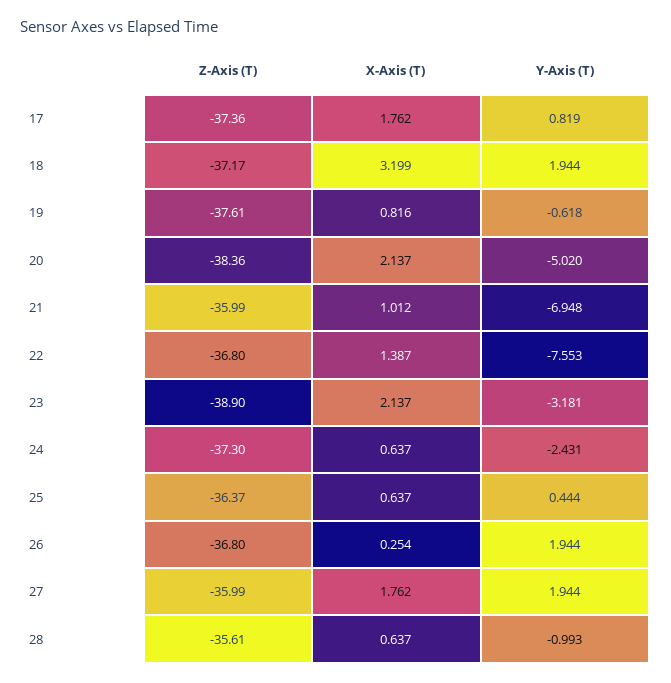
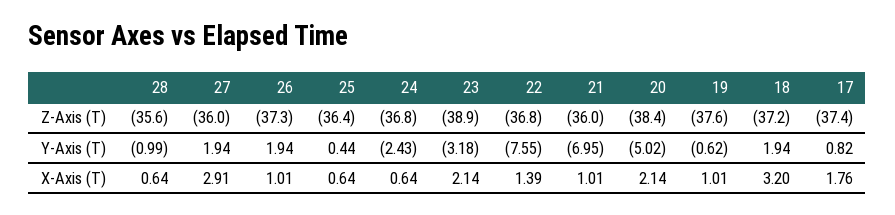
X-Axis (T), 19: 0.816 -> 1.01
Z-Axis (T), 24: -37.3 -> -36.8
Z-Axis (T), 26: -36.8 -> -37.3
X-Axis (T), 26: 0.254 -> 1.01
X-Axis (T), 27: 1.762 -> 2.91

